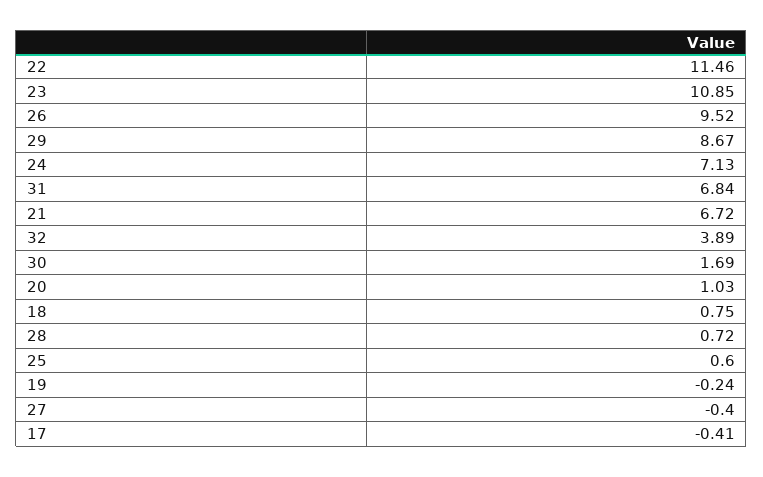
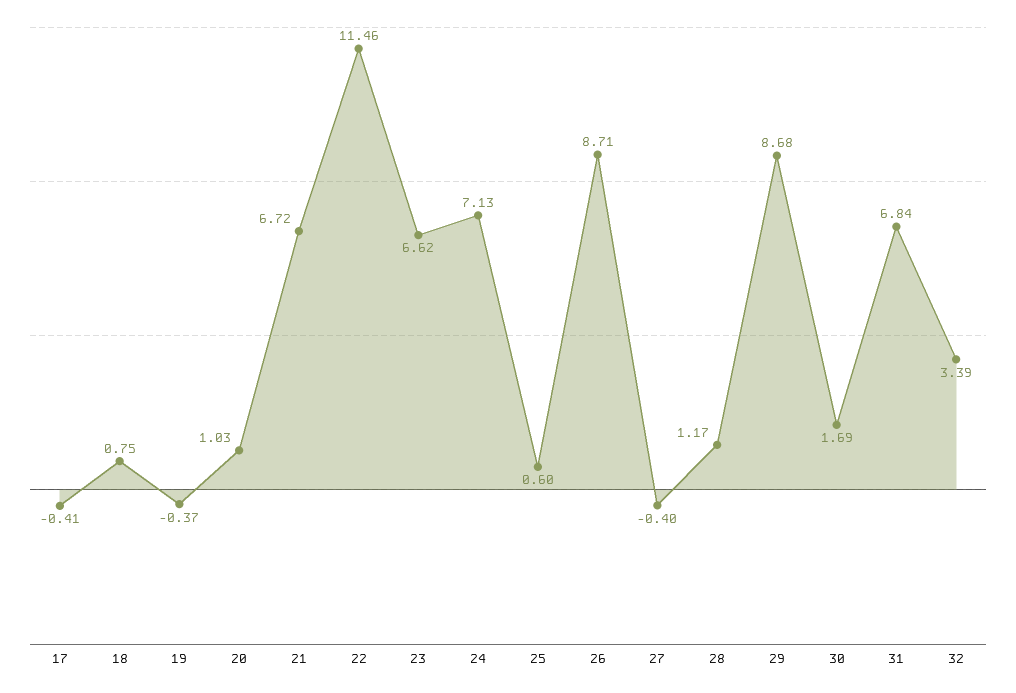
23: 10.85 -> 6.62
26: 9.52 -> 8.71
29: 8.67 -> 8.68
32: 3.89 -> 3.39
28: 0.72 -> 1.17
19: -0.24 -> -0.37

